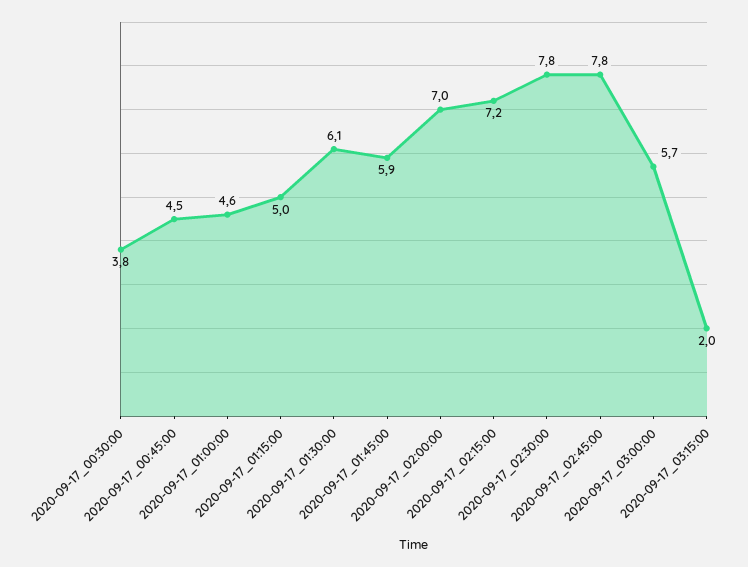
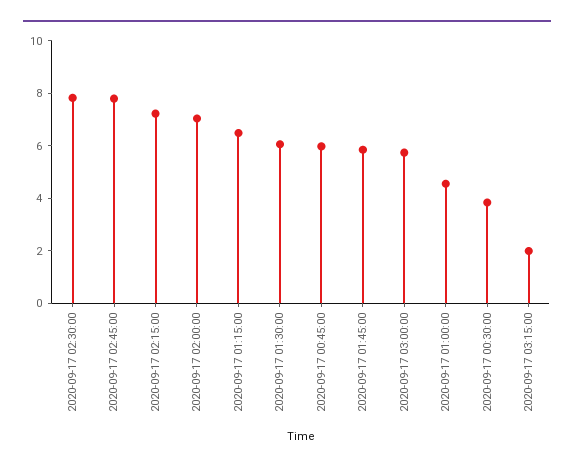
2020-09-17_00:45:00: 4.5 -> 6
2020-09-17_01:15:00: 5 -> 6.5

